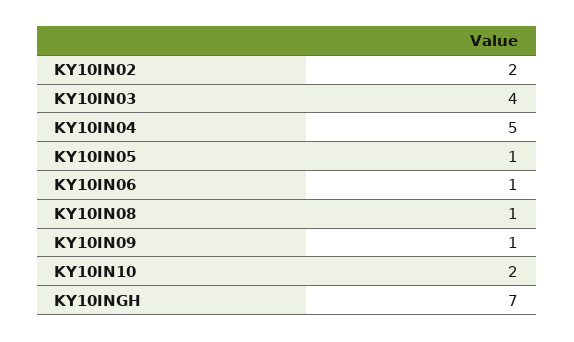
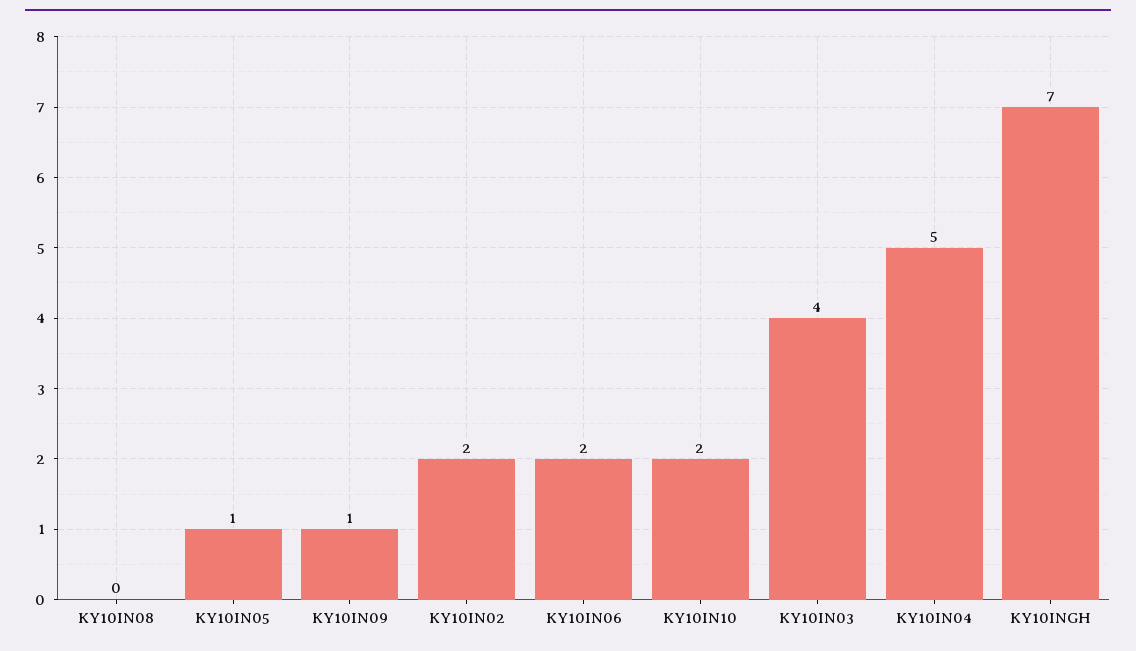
KY10IN06: 1 -> 2
KY10IN08: 1 -> 0

